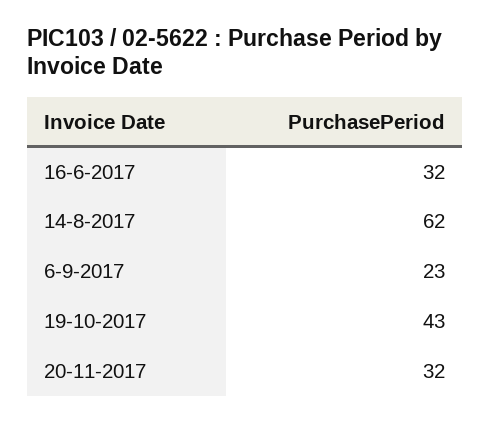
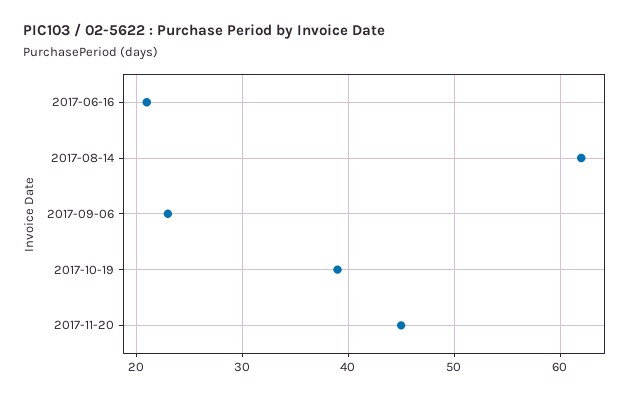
16-6-2017: 32 -> 21
19-10-2017: 43 -> 39
20-11-2017: 32 -> 45

